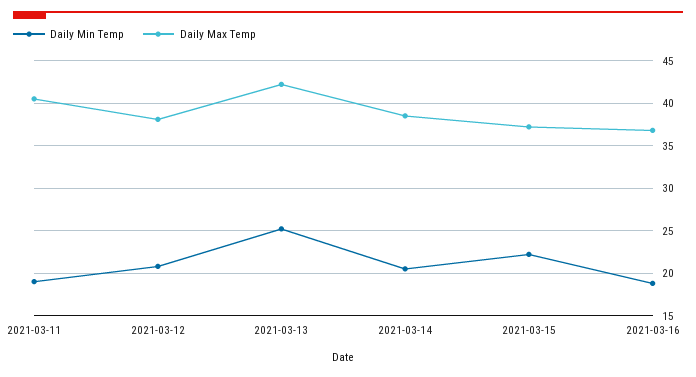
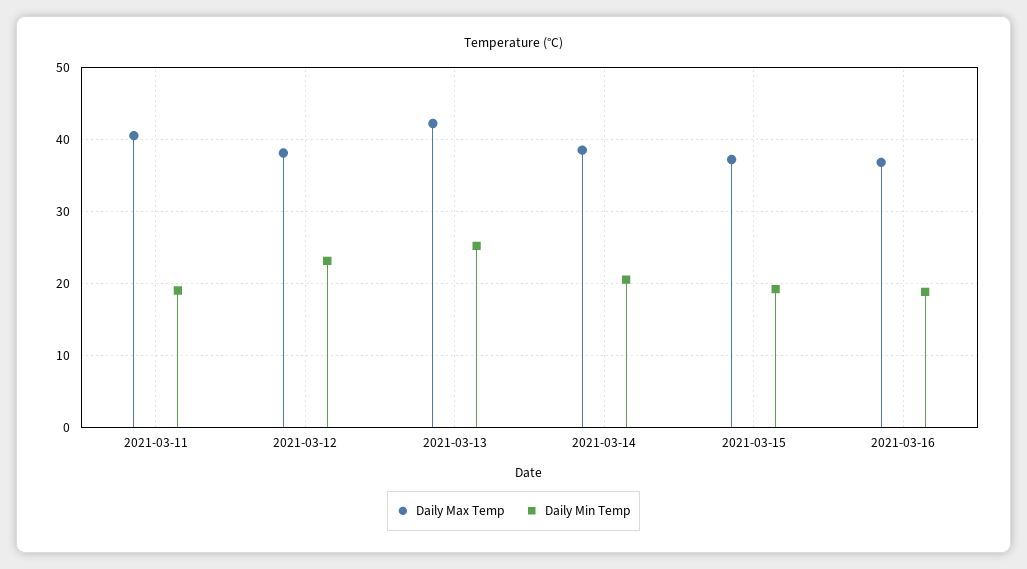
Daily Min Temp, 2021-03-12: 21 -> 23
Daily Min Temp, 2021-03-15: 22 -> 19

